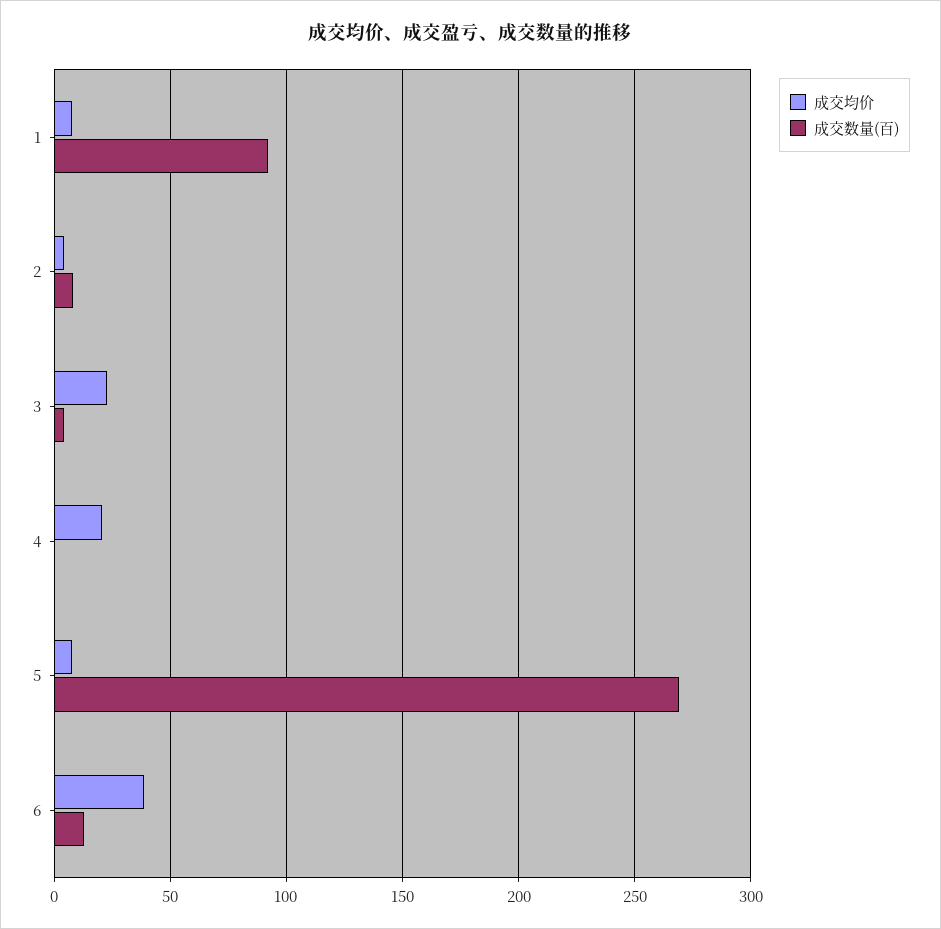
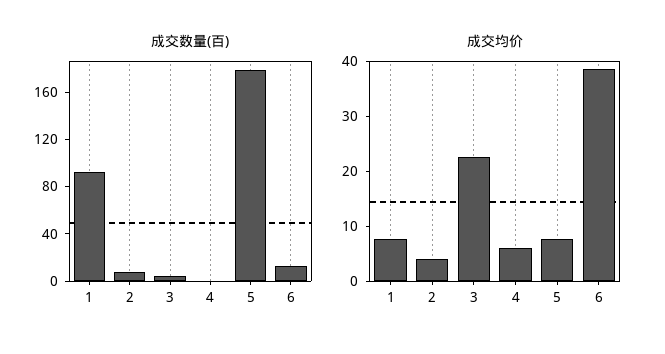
成交均价, 4: 20 -> 6
成交数量(百), 5: 270 -> 180

